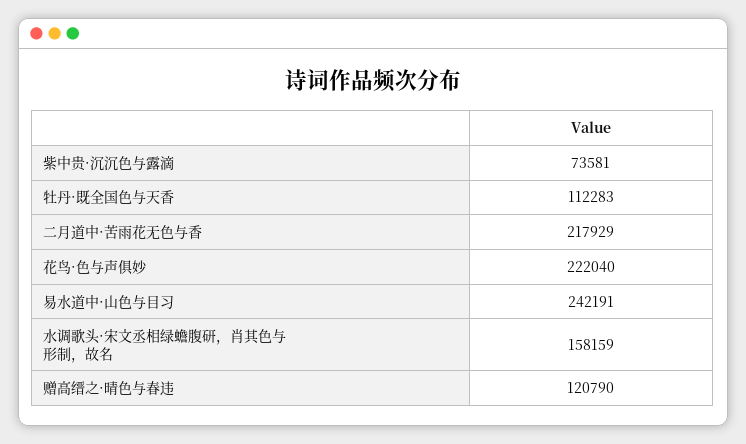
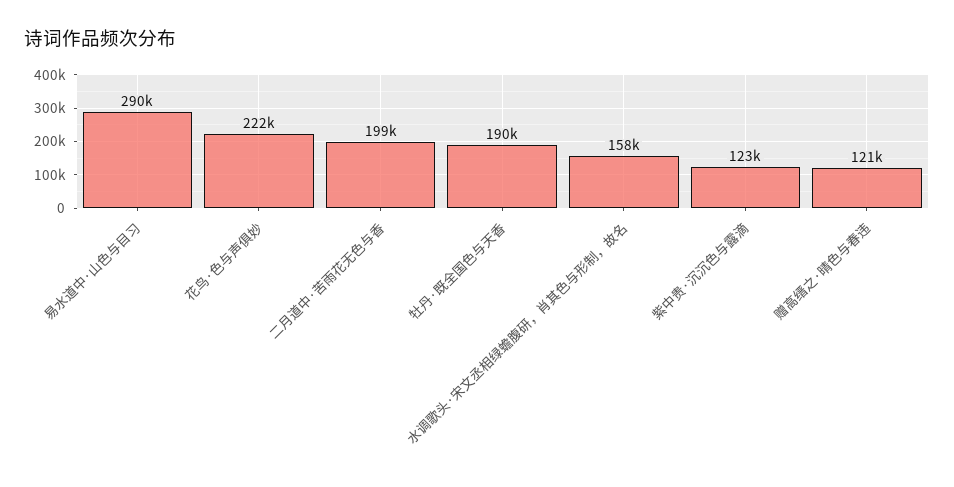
紫中贵·沉沉色与露滴: 73581 -> 123000
牡丹·既全国色与天香: 112283 -> 190000
二月道中·苦雨花无色与香: 217929 -> 199000
易水道中·山色与目习: 242191 -> 290000

